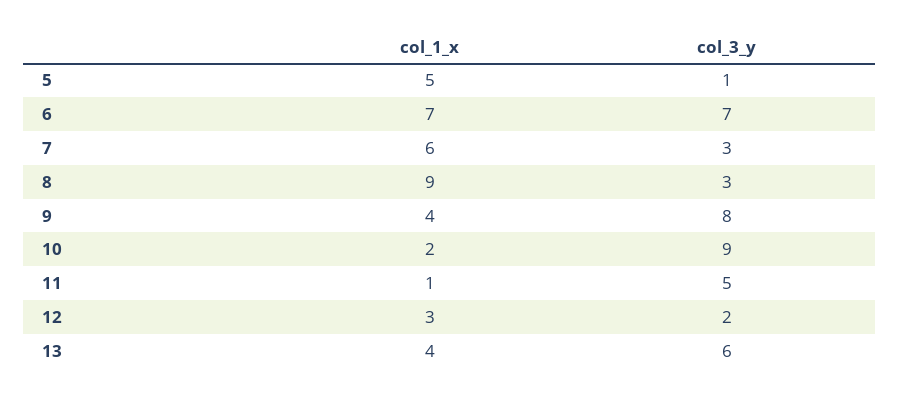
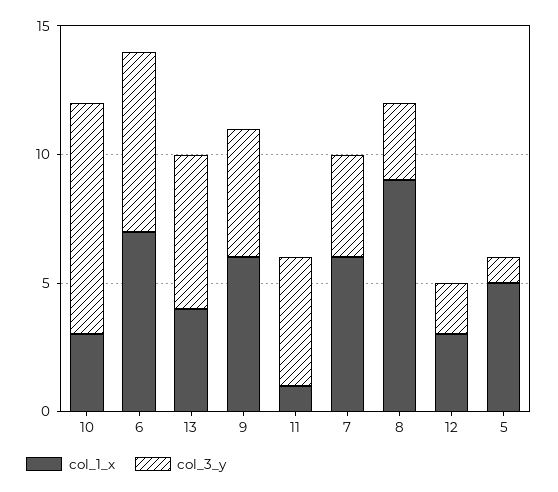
col_3_y, 7: 3 -> 4
col_1_x, 9: 4 -> 6
col_3_y, 9: 8 -> 5
col_1_x, 10: 2 -> 3

